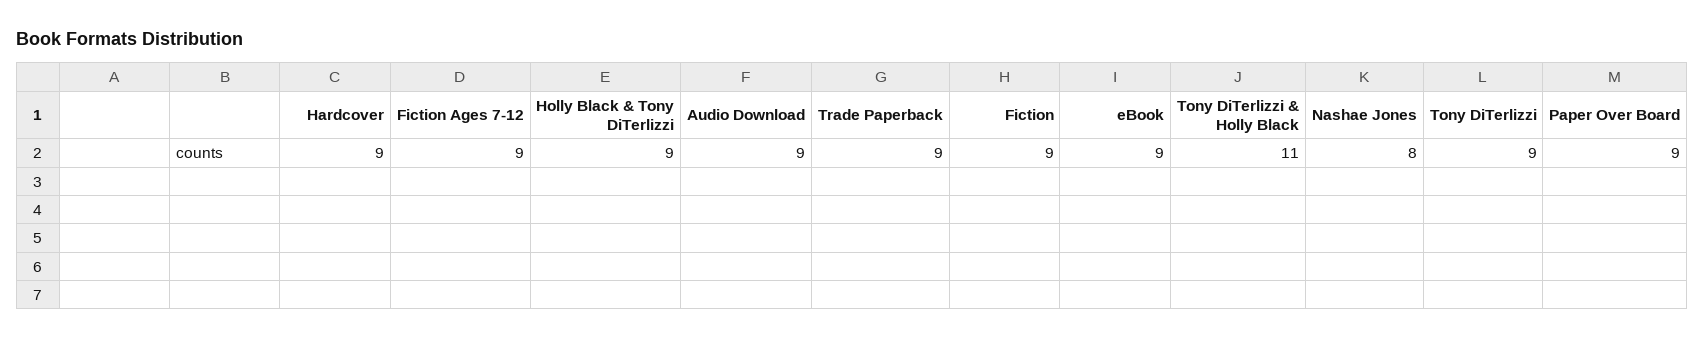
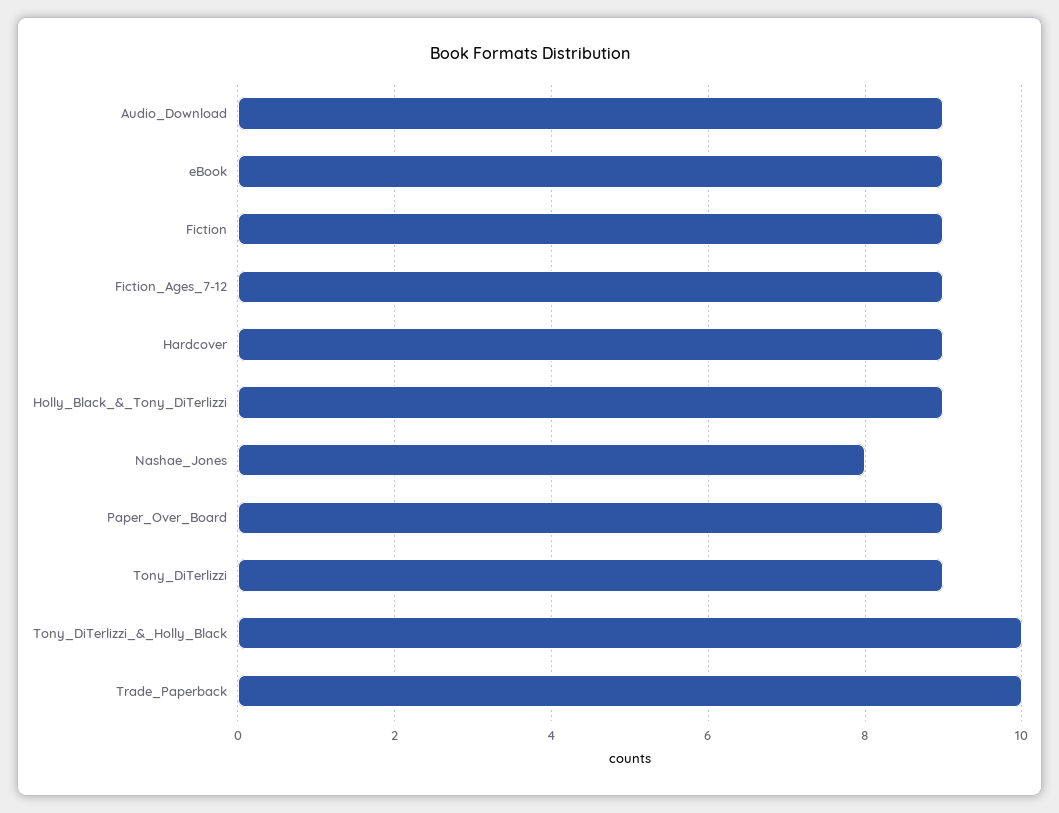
Trade Paperback: 9 -> 10
Tony DiTerlizzi & Holly Black: 11 -> 10

